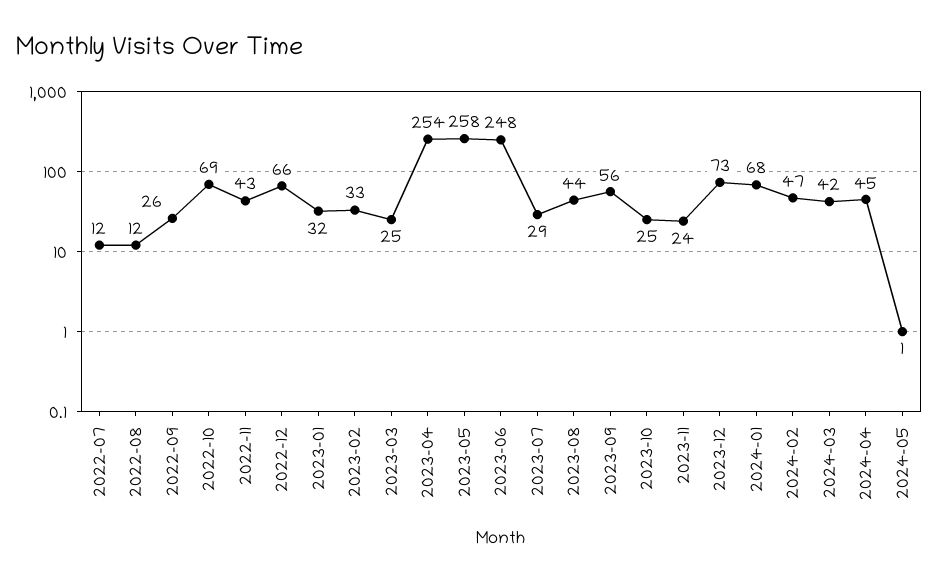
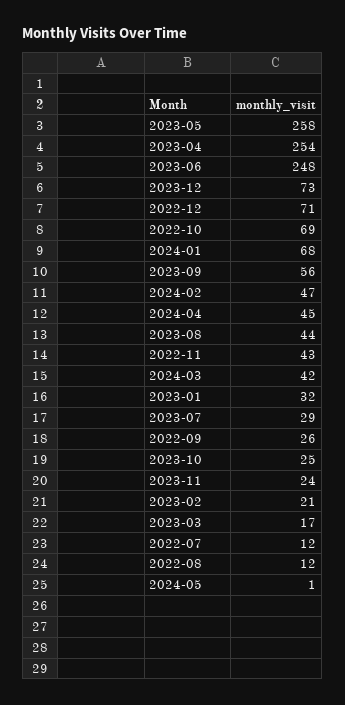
2022-12: 66 -> 71
2023-02: 33 -> 21
2023-03: 25 -> 17

